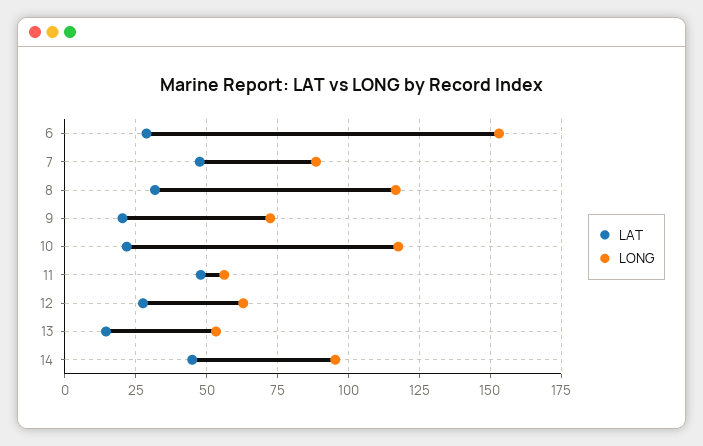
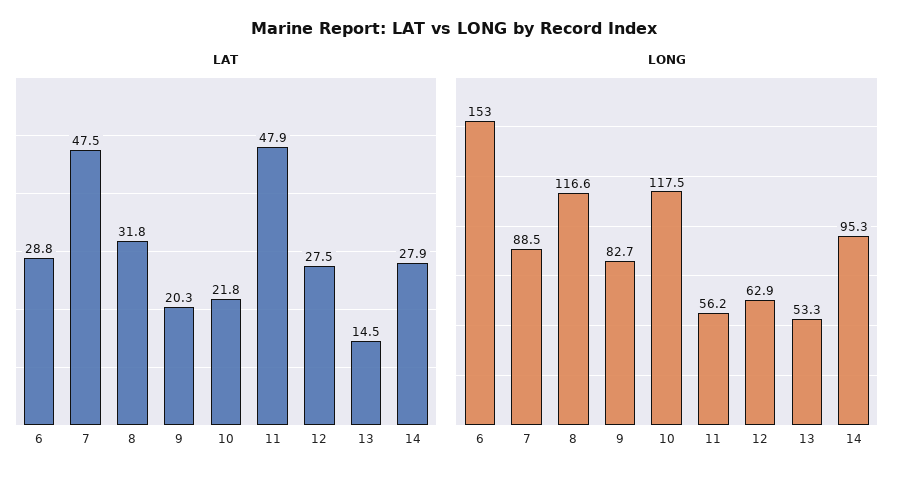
LONG, 9: 72.5 -> 82.7
LAT, 14: 45 -> 27.9

